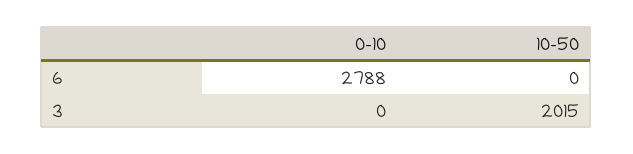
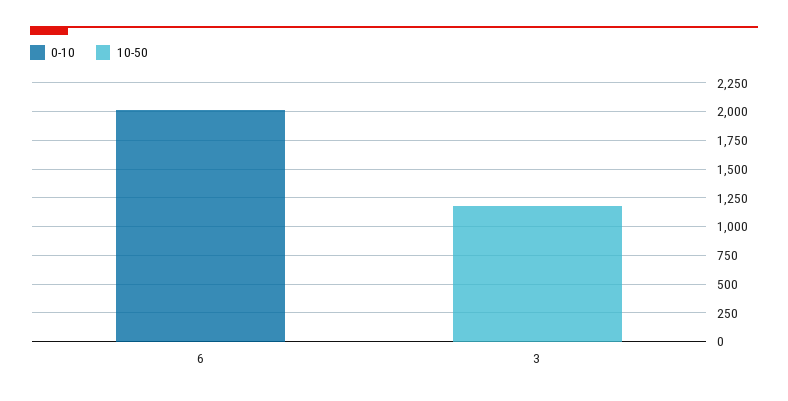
0-10, 6: 2788 -> 2000
10-50, 3: 2015 -> 1250

